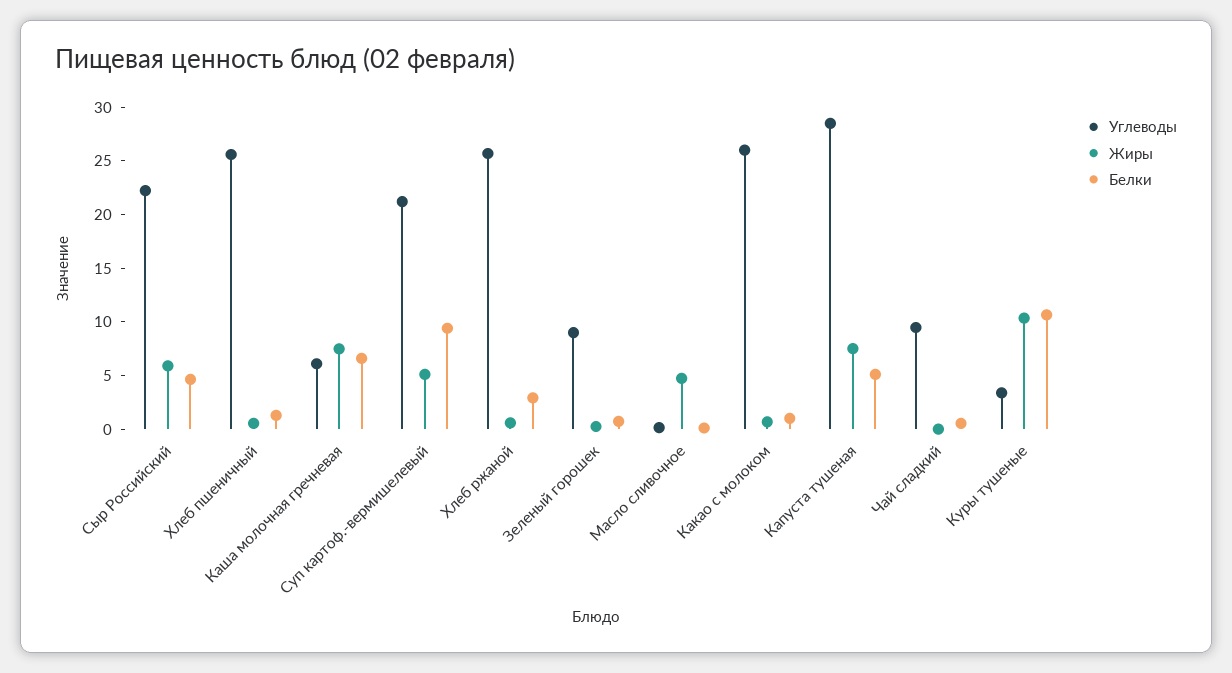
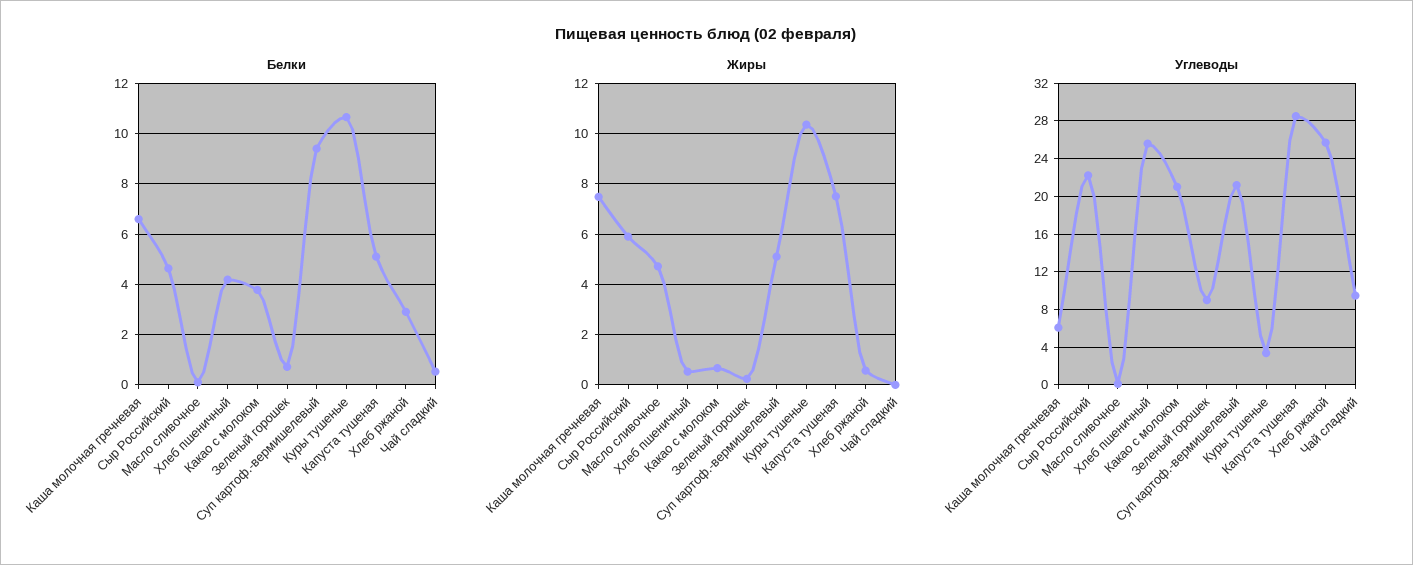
Белки, Хлеб пшеничный: 1 -> 4.25
Углеводы, Какао с молоком: 26 -> 21
Белки, Какао с молоком: 1 -> 3.75

